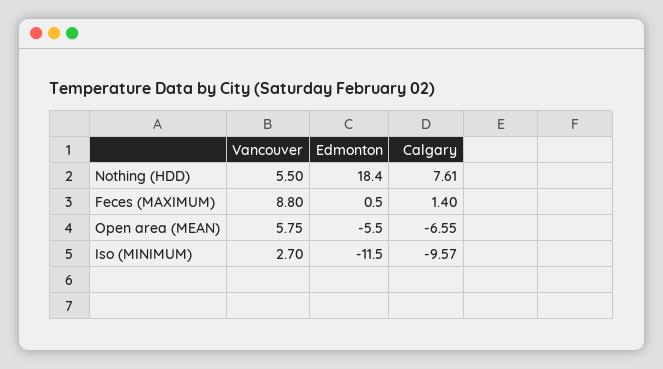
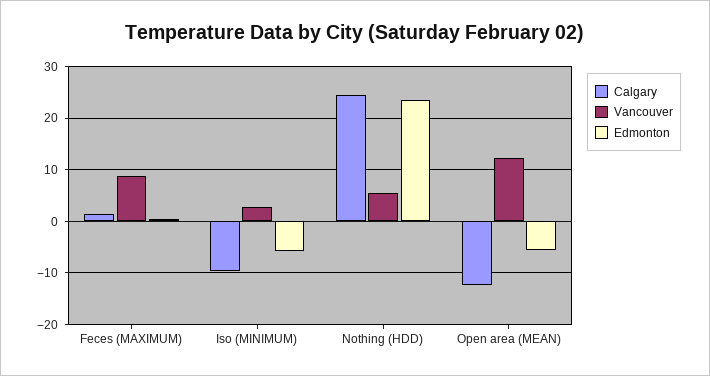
Edmonton, Nothing (HDD): 18.4 -> 24
Calgary, Nothing (HDD): 7.61 -> 24
Vancouver, Open area (MEAN): 5.75 -> 12
Calgary, Open area (MEAN): -6.55 -> -12
Edmonton, Iso (MINIMUM): -11.5 -> -6

